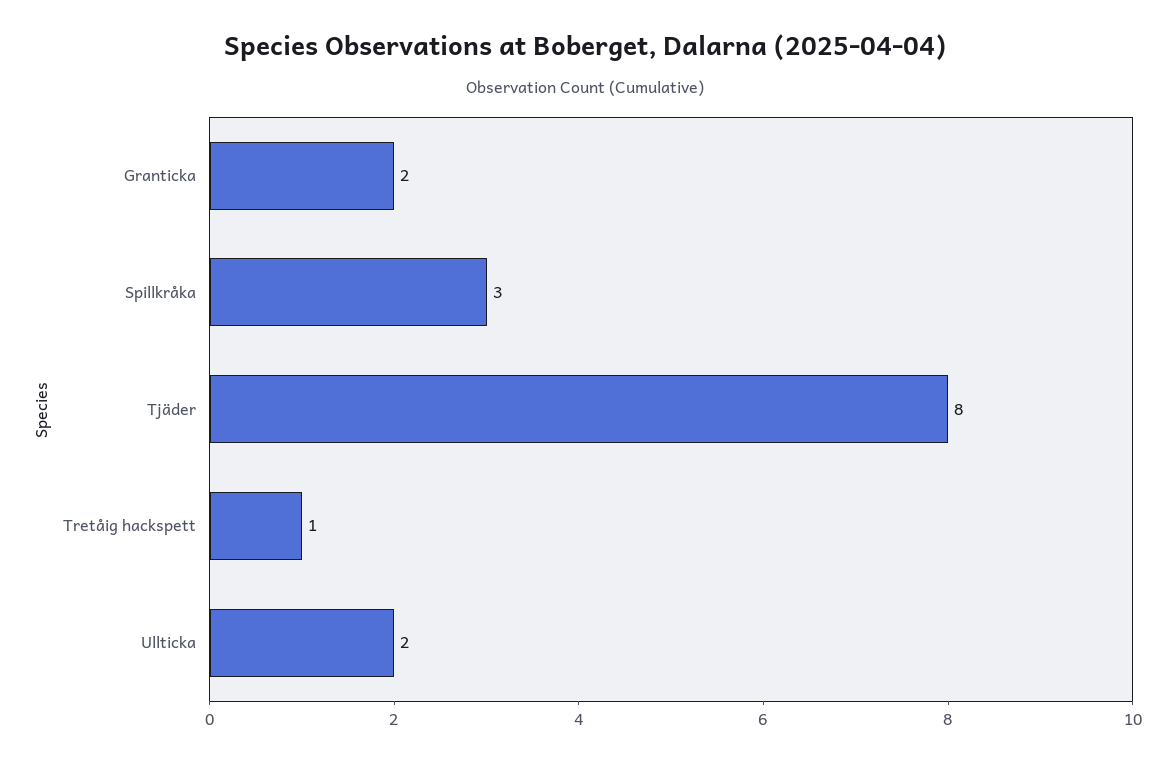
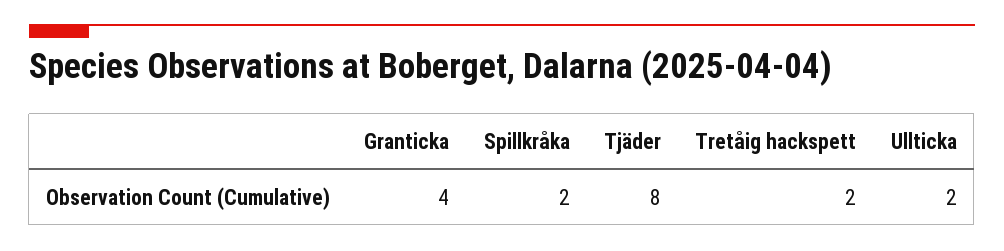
Granticka: 2 -> 4
Spillkråka: 3 -> 2
Tretåig hackspett: 1 -> 2

